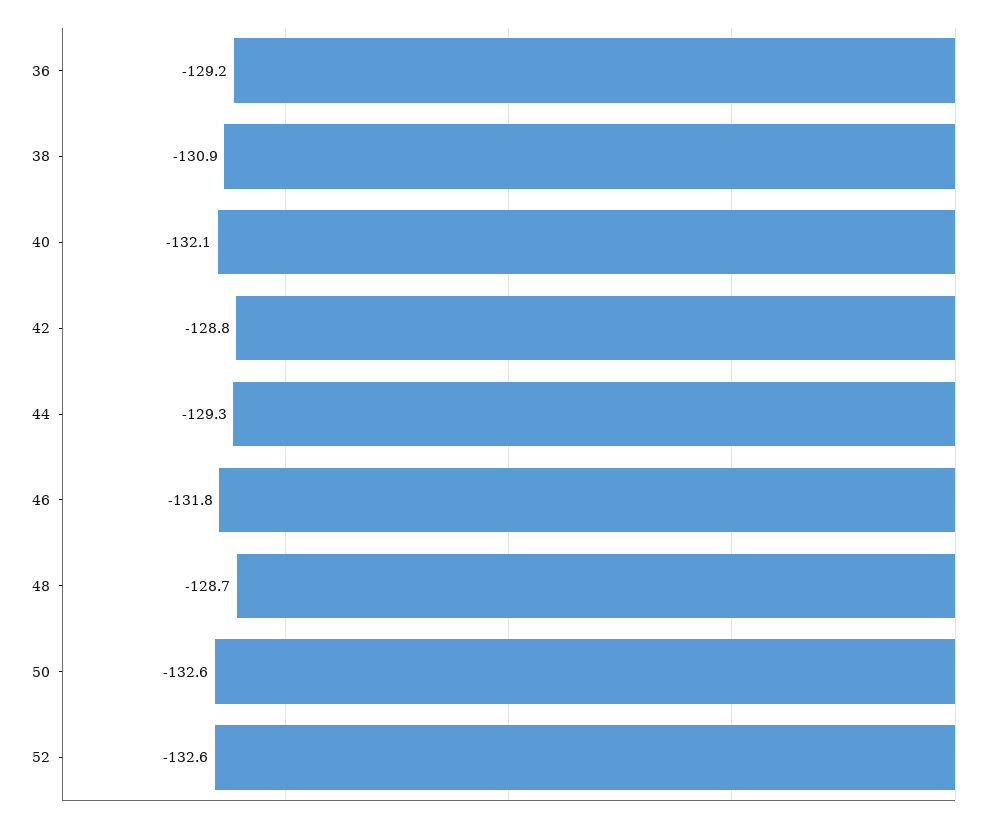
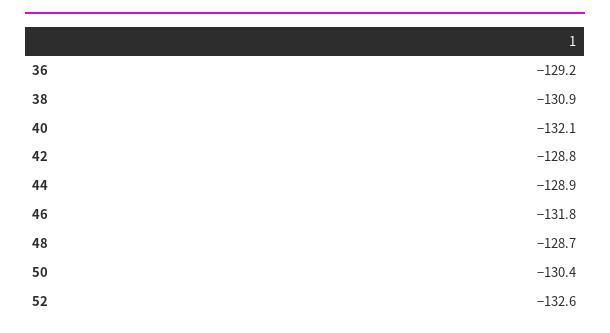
44: -129.3 -> -128.9
50: -132.6 -> -130.4

